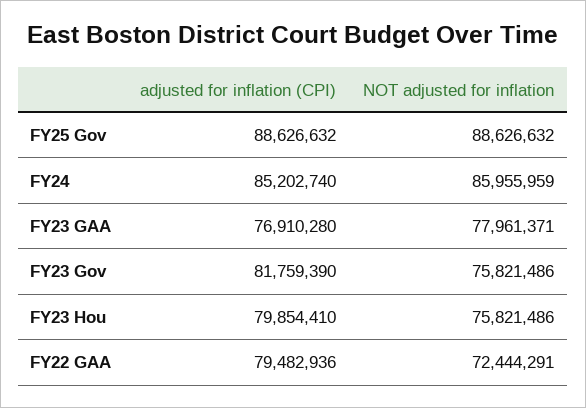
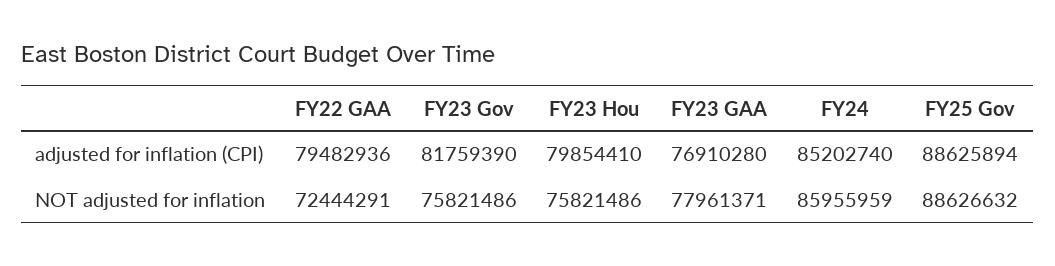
adjusted for inflation (CPI), FY25 Gov: 88626632 -> 88625894

